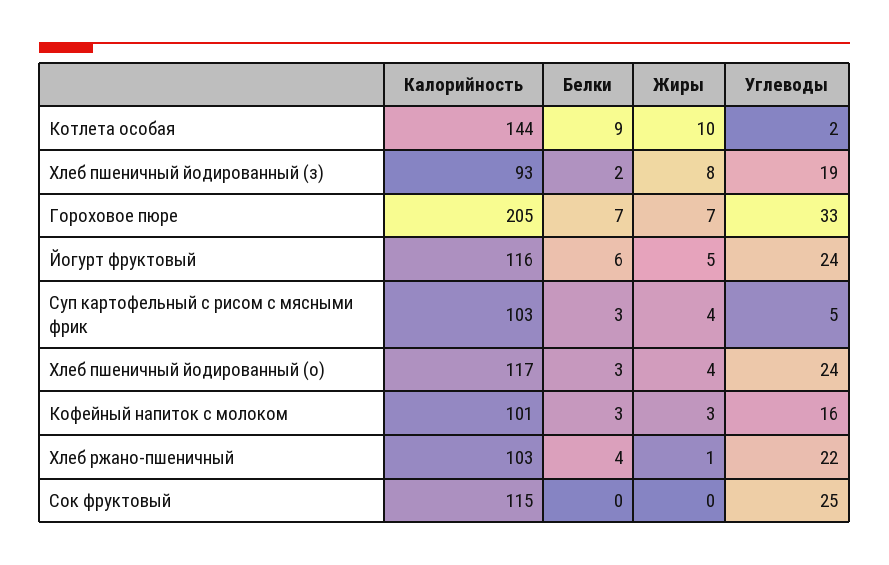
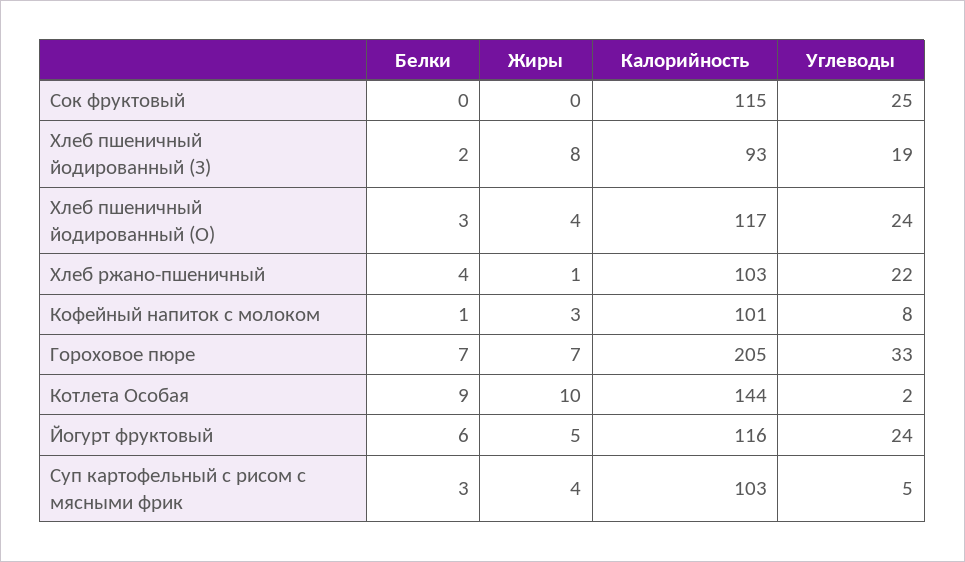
Белки, Кофейный напиток с молоком: 3 -> 1
Углеводы, Кофейный напиток с молоком: 16 -> 8

